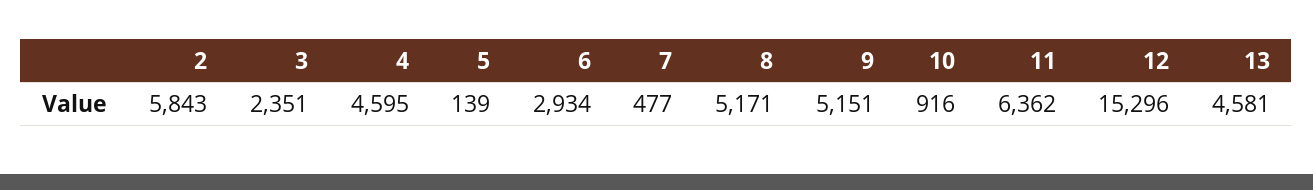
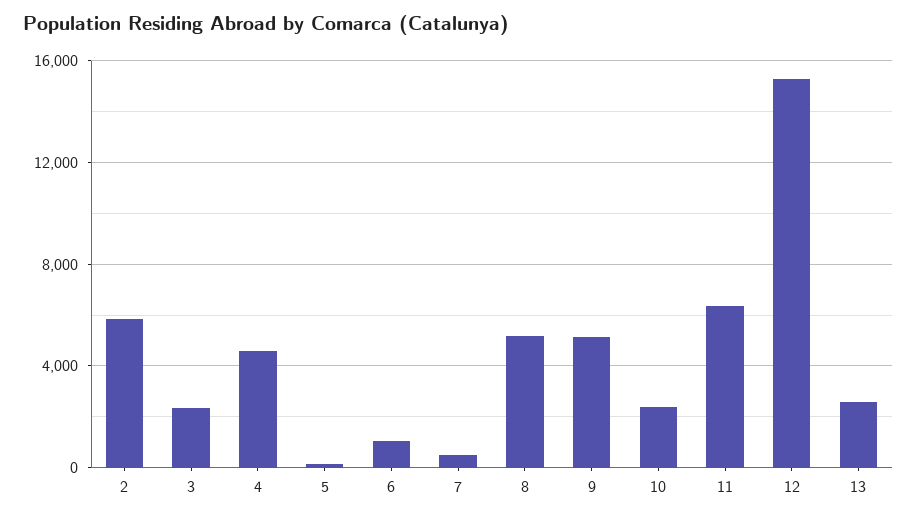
6: 2934 -> 1000
10: 916 -> 2500
13: 4581 -> 2500

